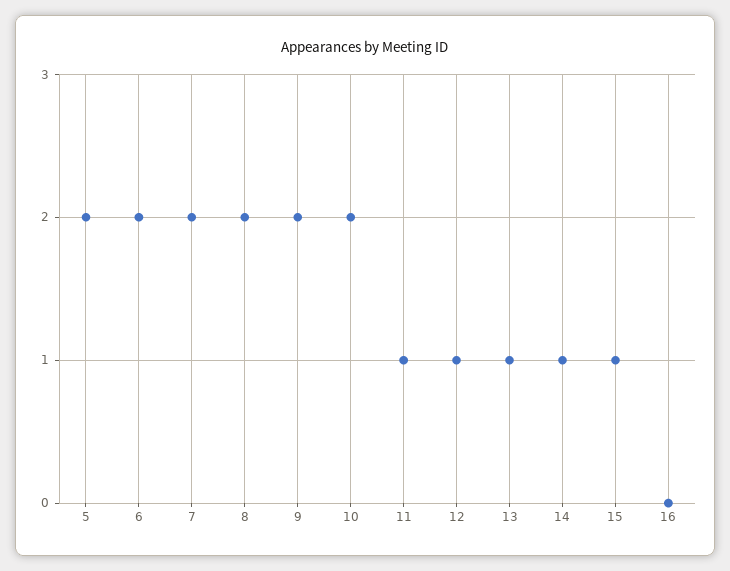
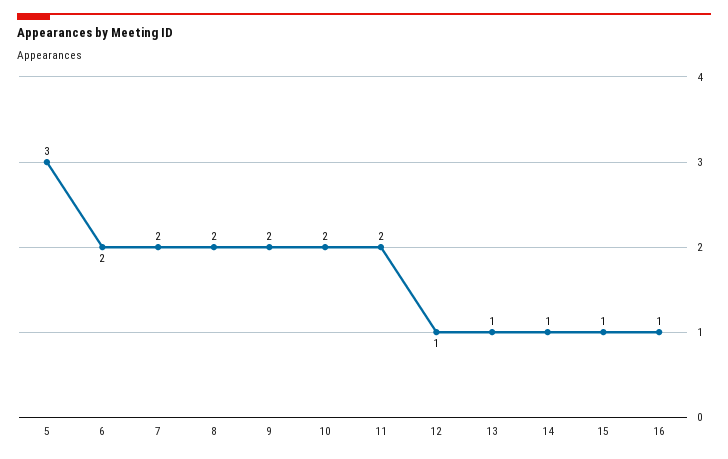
5: 2 -> 3
11: 1 -> 2
16: 0 -> 1

